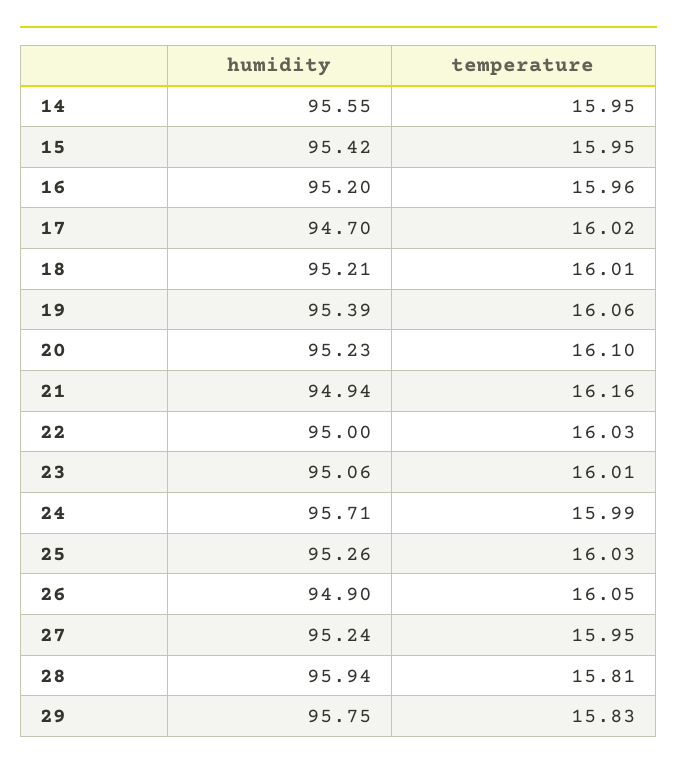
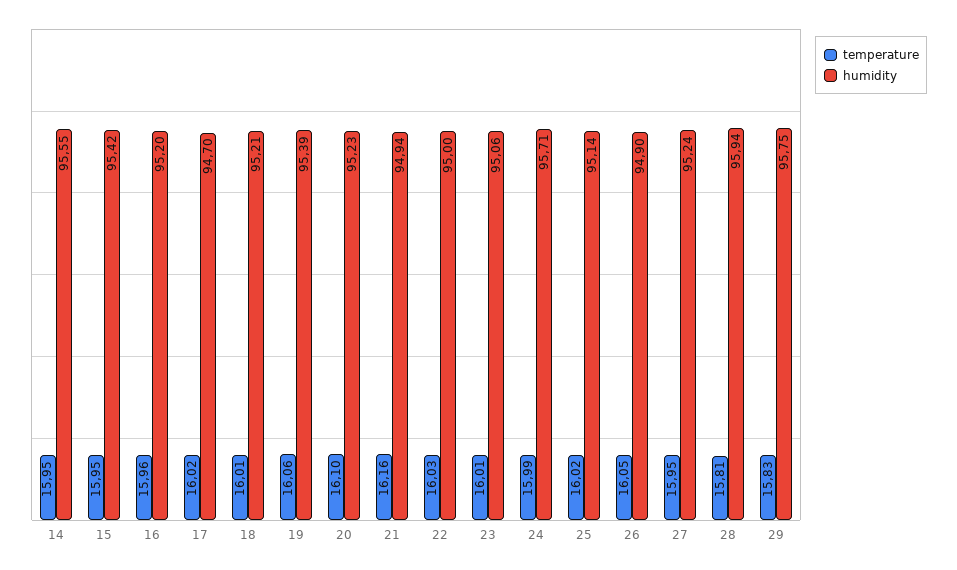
humidity, 25: 95.26 -> 95.14
temperature, 25: 16.03 -> 16.02

